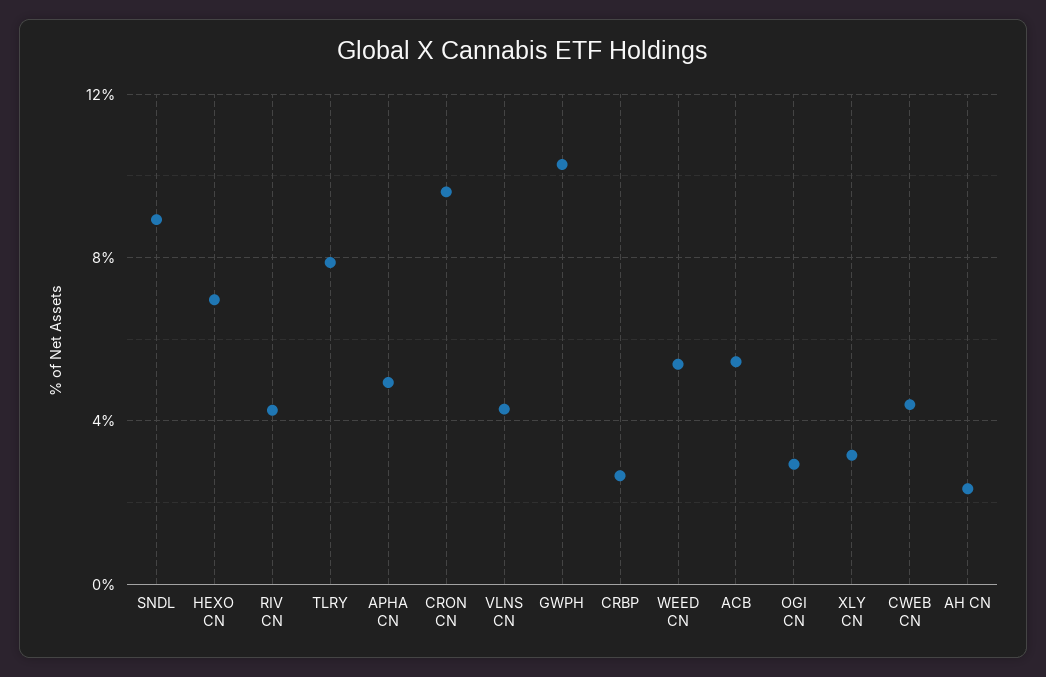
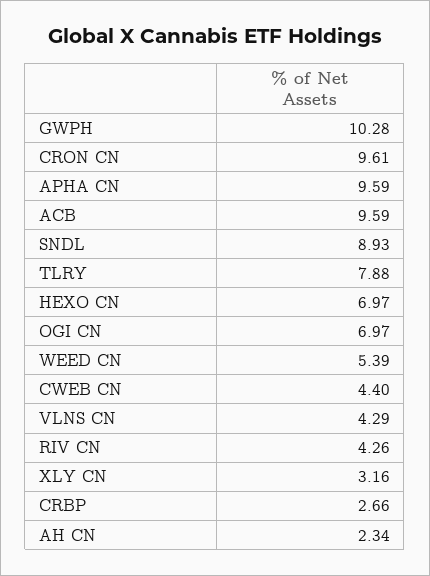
APHA CN: 5 -> 9.59
ACB: 5.5 -> 9.59
OGI CN: 3 -> 6.97

